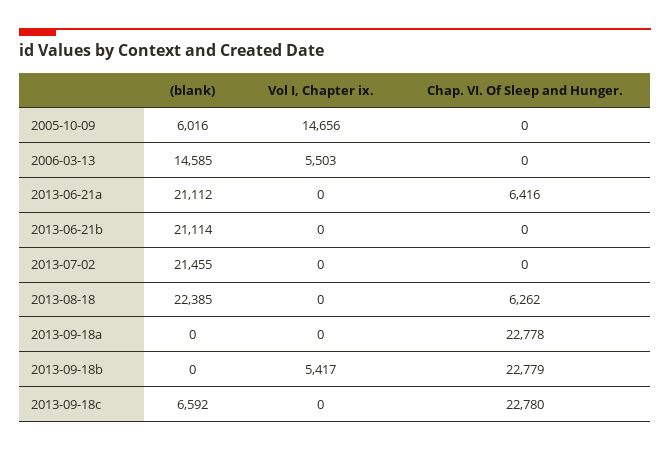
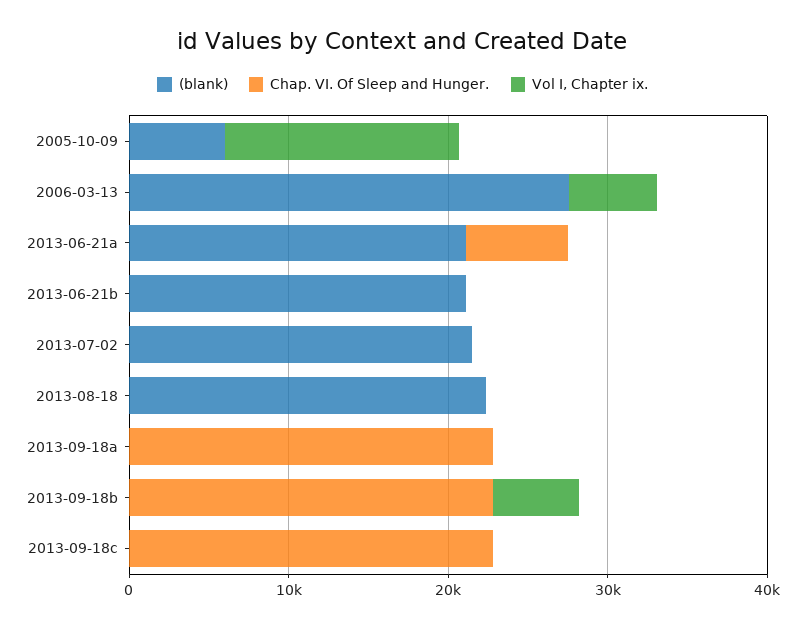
(blank), 2006-03-13: 14585 -> 28000
Chap. VI. Of Sleep and Hunger., 2013-08-18: 6262 -> 0
(blank), 2013-09-18c: 6592 -> 0

